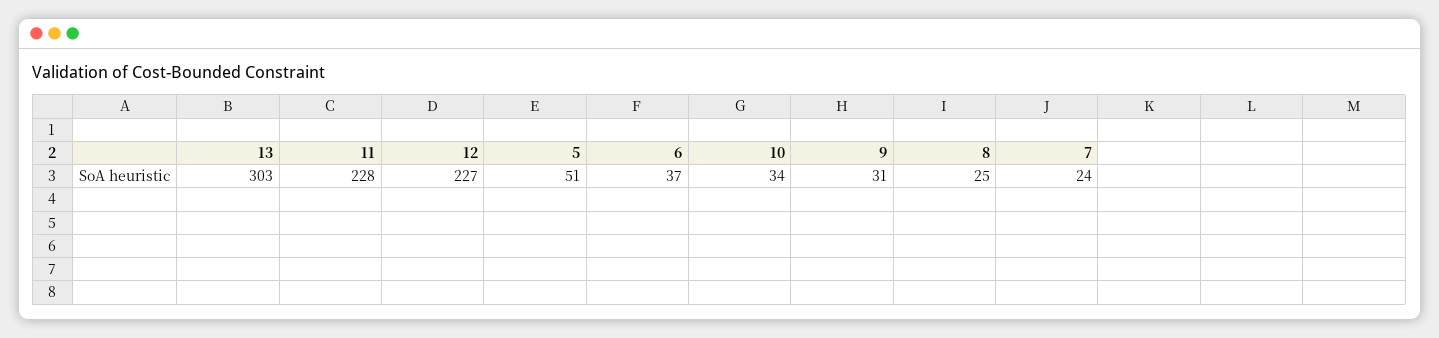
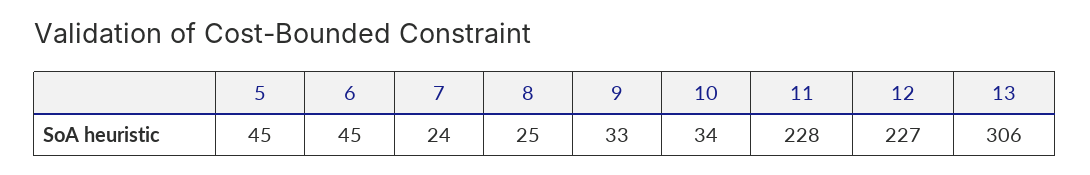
13: 303 -> 306
5: 51 -> 45
6: 37 -> 45
9: 31 -> 33

